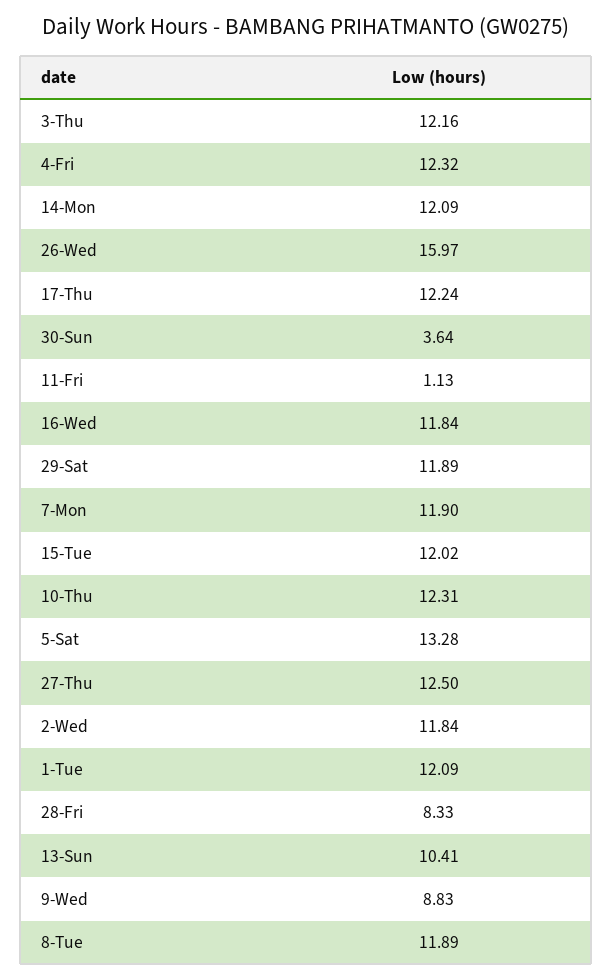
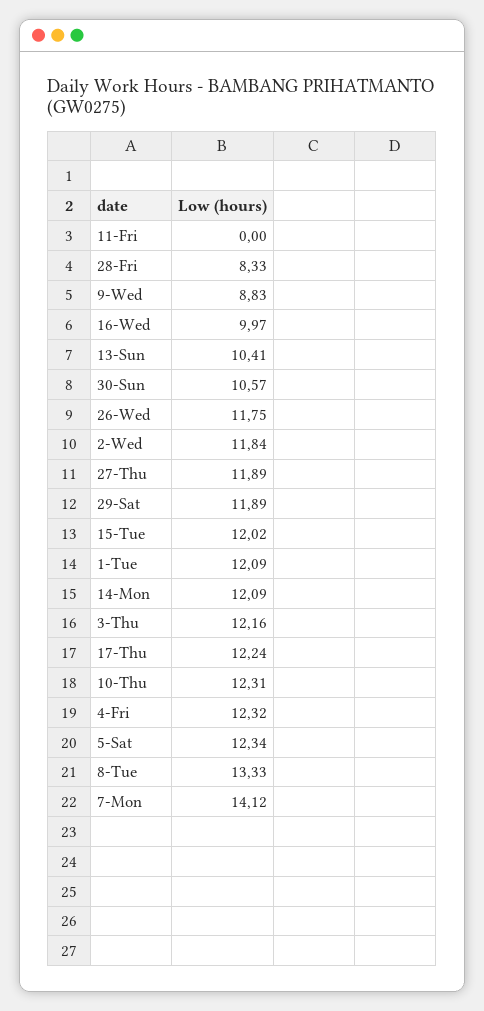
26-Wed: 15.97 -> 11.75
30-Sun: 3.64 -> 10.57
11-Fri: 1.13 -> 0
16-Wed: 11.84 -> 9.97
7-Mon: 11.9 -> 14.12
5-Sat: 13.28 -> 12.34
27-Thu: 12.5 -> 11.89
8-Tue: 11.89 -> 13.33

